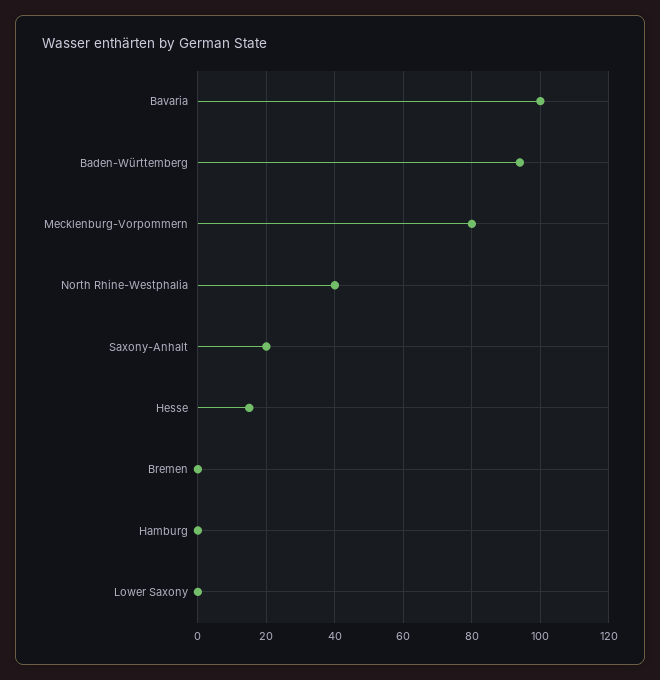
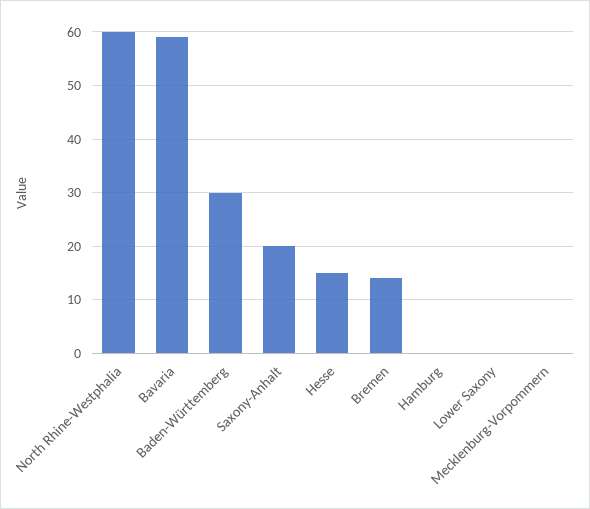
Bavaria: 100 -> 60
Baden-Württemberg: 95 -> 30
Mecklenburg-Vorpommern: 80 -> 0
North Rhine-Westphalia: 40 -> 60
Bremen: 0 -> 15

